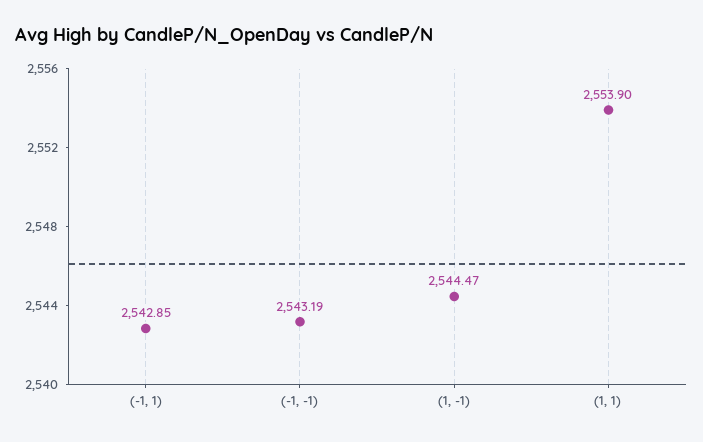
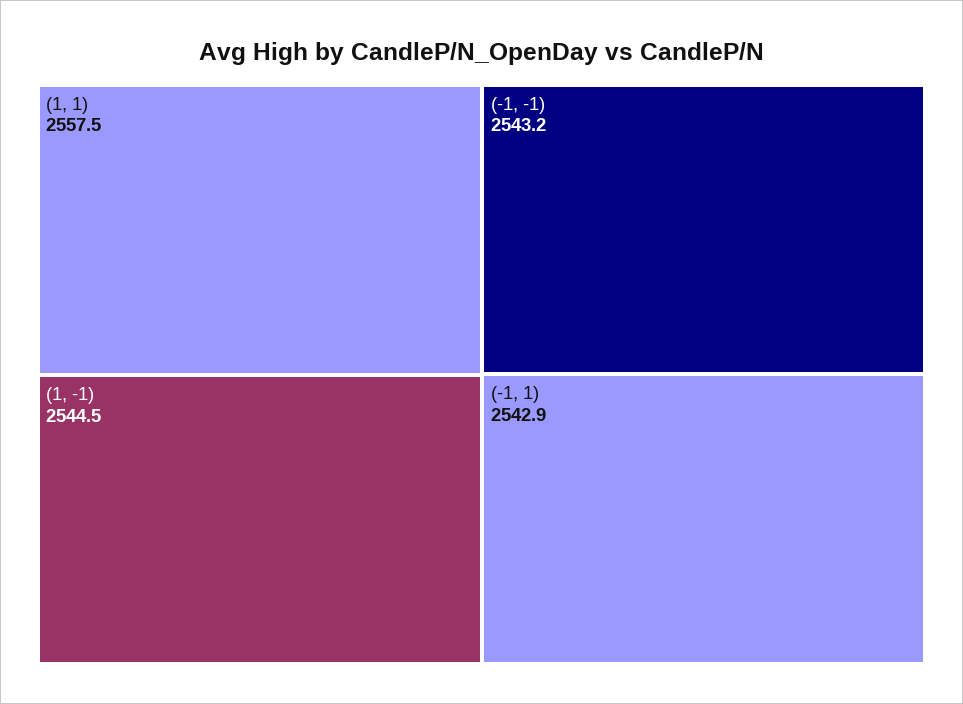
(1, 1): 2553.9 -> 2557.5

